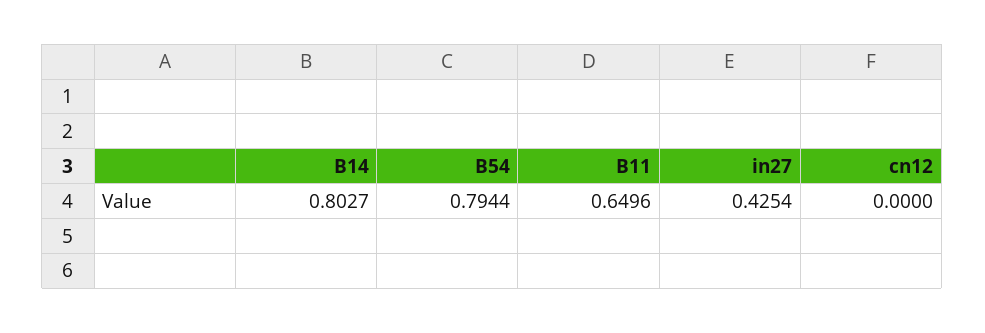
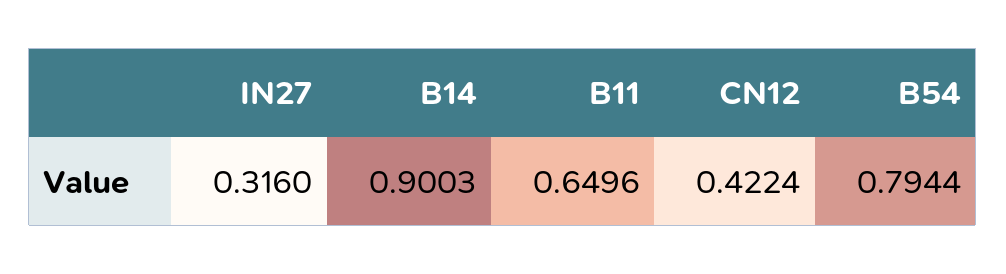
B14: 0.8027 -> 0.9003
in27: 0.4254 -> 0.316
cn12: 0 -> 0.4224

